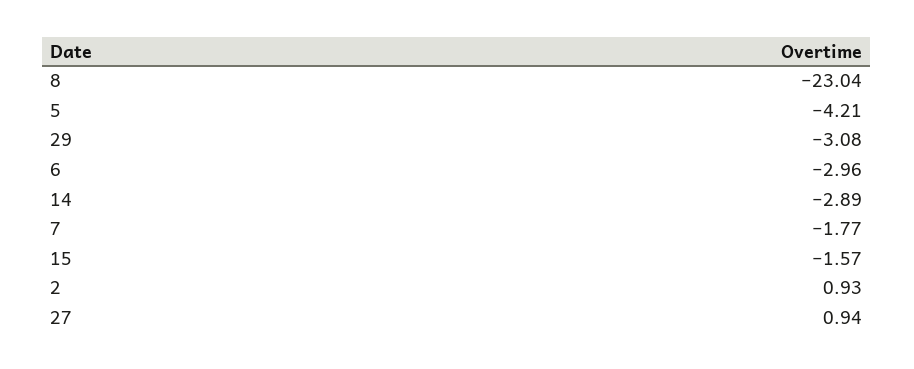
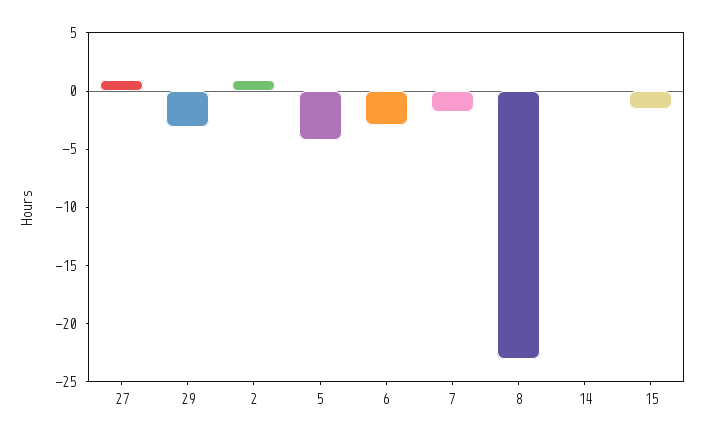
14: -2.89 -> 0

